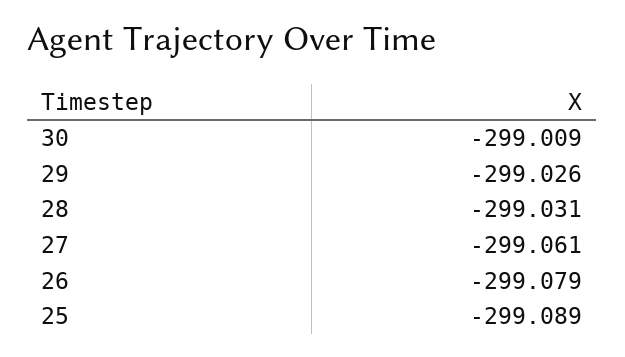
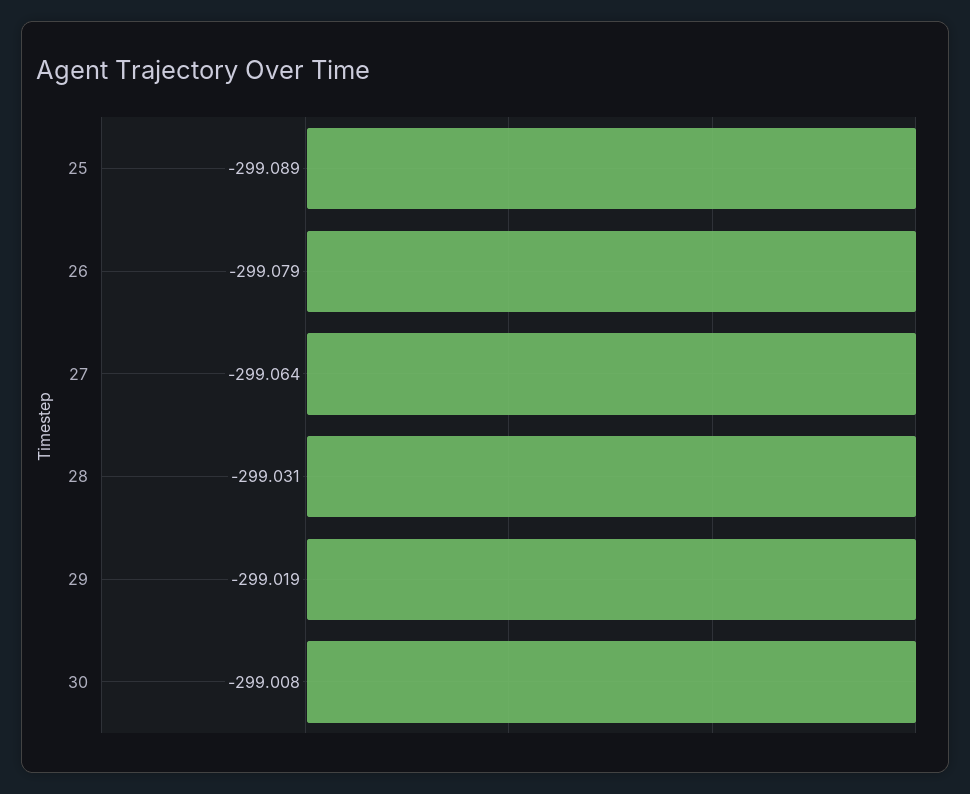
30: -299.009 -> -299.008
29: -299.026 -> -299.019
27: -299.061 -> -299.064

